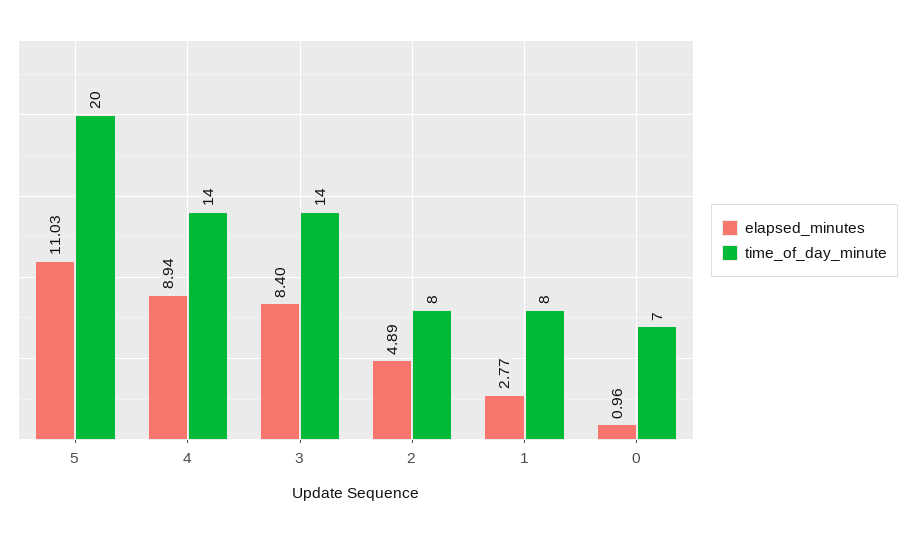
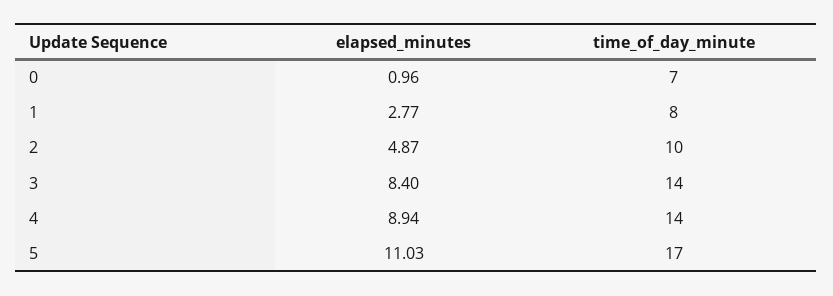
time_of_day_minute, 5: 20 -> 17
elapsed_minutes, 2: 4.89 -> 4.87
time_of_day_minute, 2: 8 -> 10

